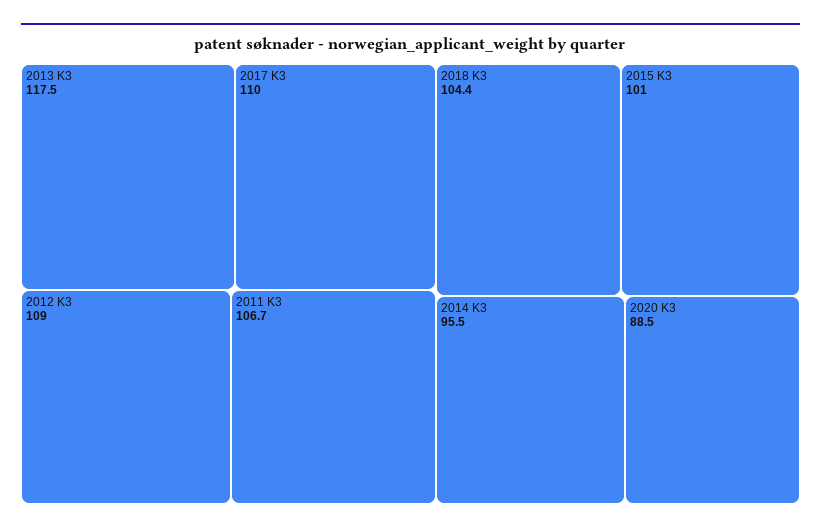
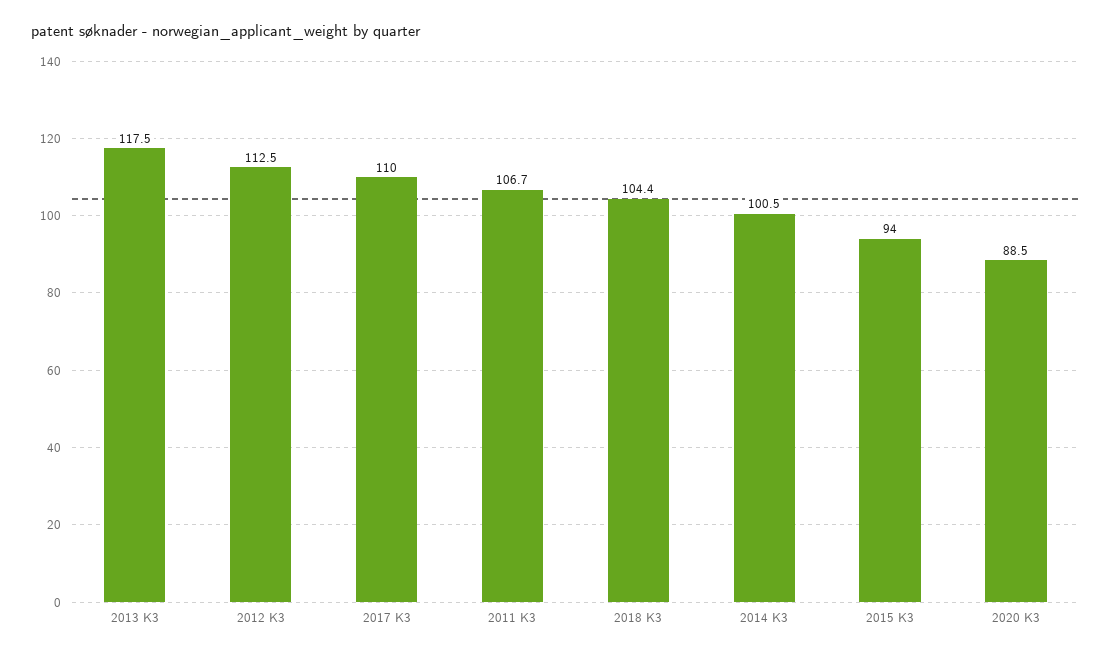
2012 K3: 109 -> 112.5
2015 K3: 101 -> 94
2014 K3: 95.5 -> 100.5

